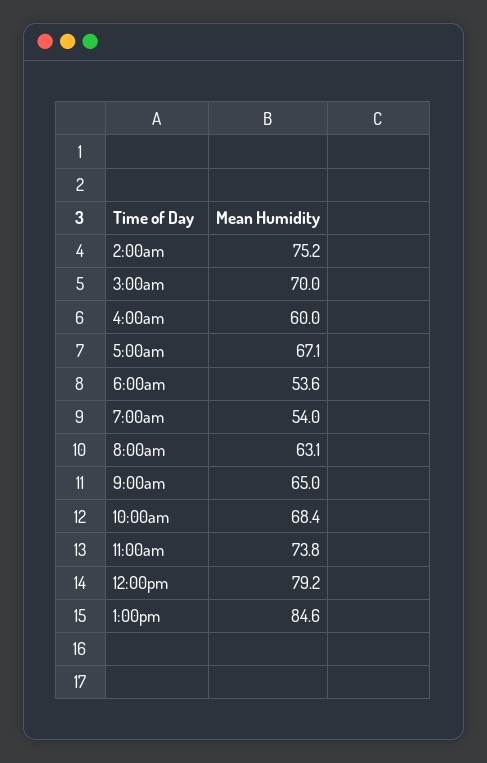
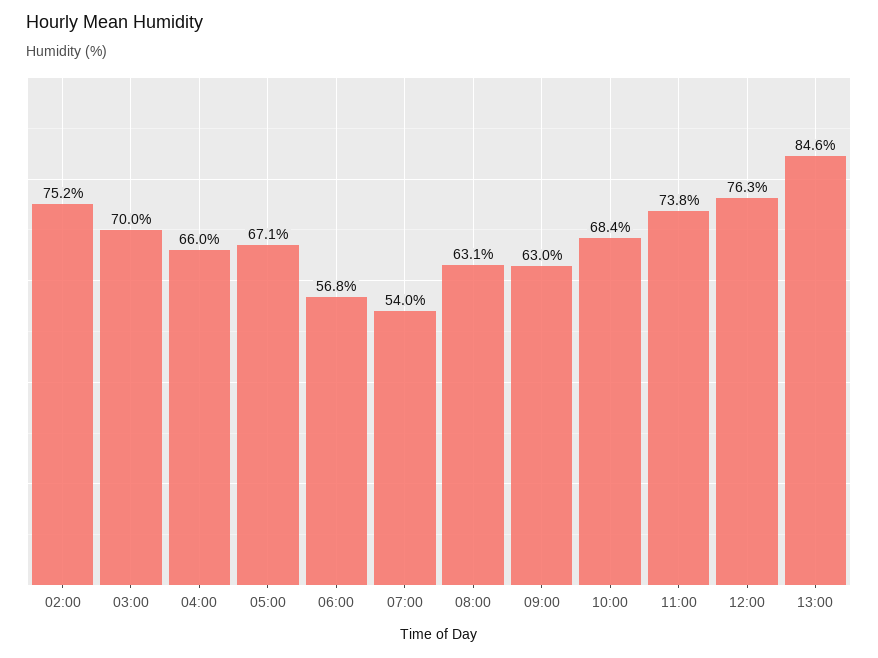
4:00am: 60 -> 66
6:00am: 53.6 -> 56.8
9:00am: 65 -> 63
12:00pm: 79.2 -> 76.3

